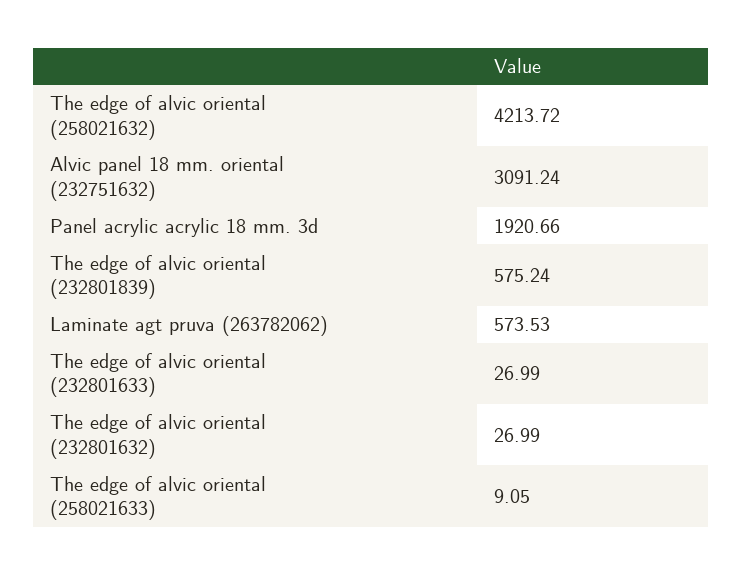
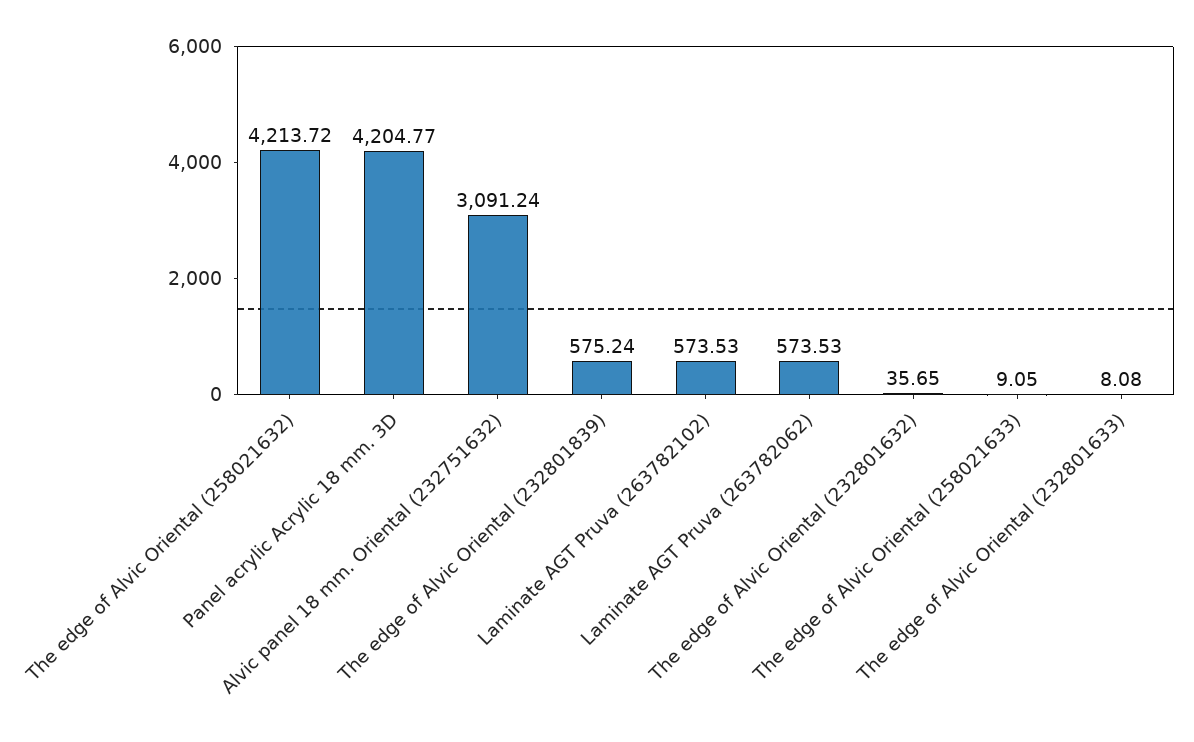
Panel acrylic acrylic 18 mm. 3d: 1920.66 -> 4204.77
The edge of alvic oriental (232801633): 26.99 -> 8.08
The edge of alvic oriental (232801632): 26.99 -> 35.65
Laminate AGT Pruva (263782102): none -> 573.53

